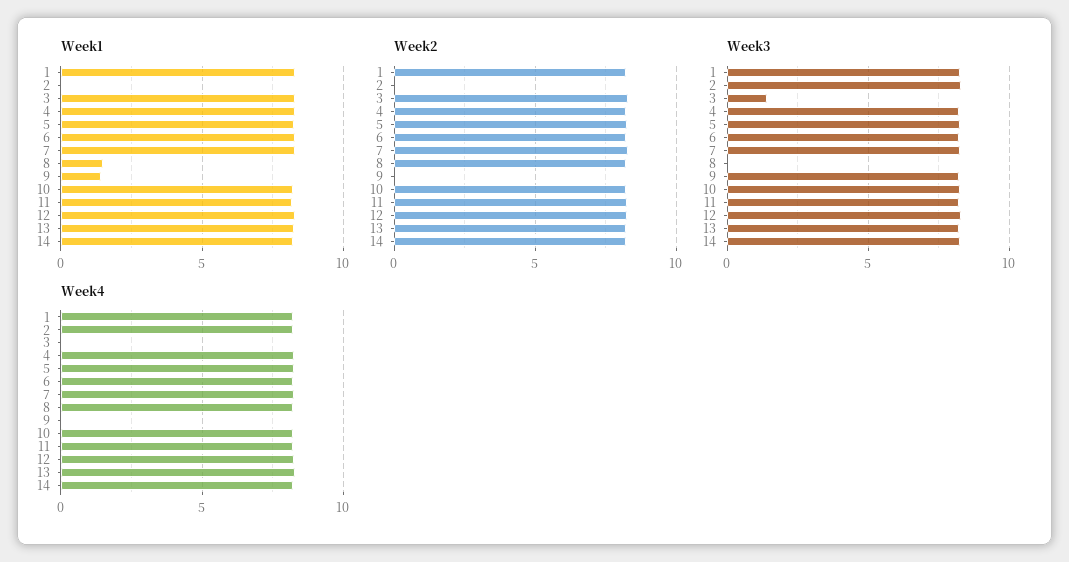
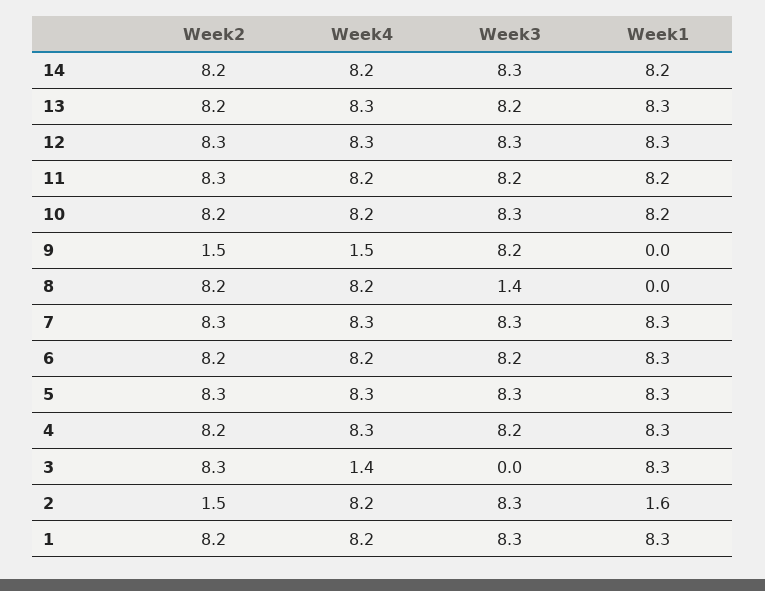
Week1, 2: 0 -> 1.6
Week1, 8: 1.5 -> 0
Week1, 9: 1.5 -> 0
Week2, 2: 0 -> 1.5
Week2, 9: 0 -> 1.5
Week3, 3: 1.5 -> 0
Week3, 8: 0 -> 1.4
Week4, 3: 0 -> 1.4
Week4, 9: 0 -> 1.5

